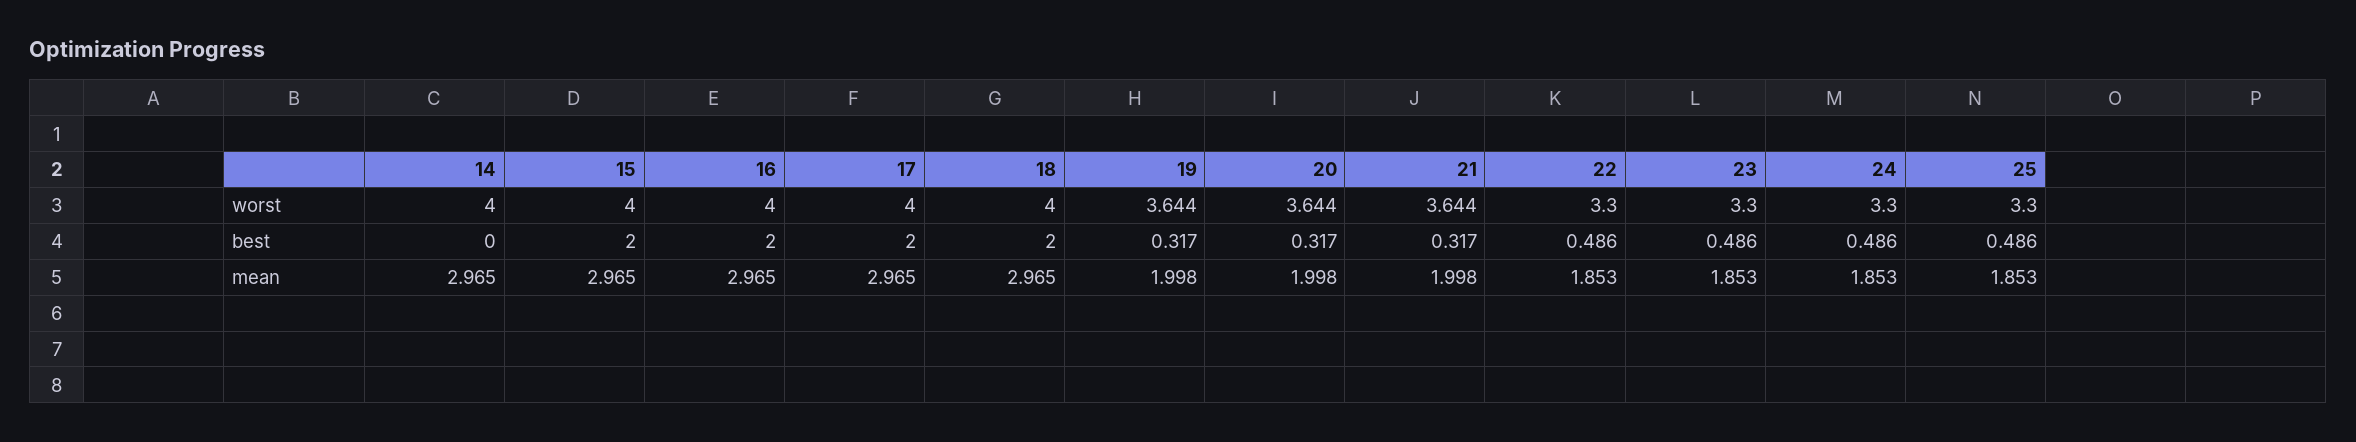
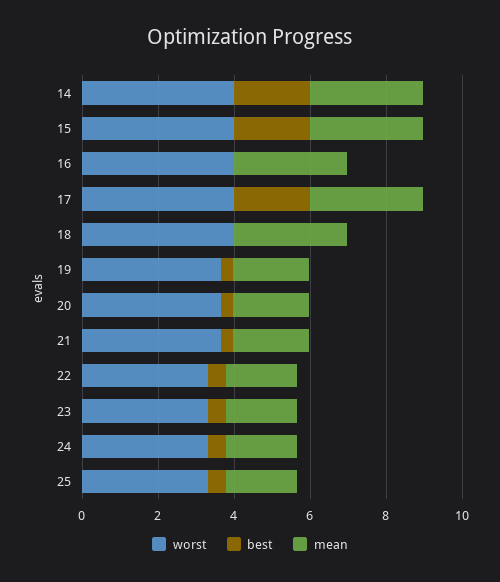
best, 14: 0 -> 2
best, 16: 2 -> 0
best, 18: 2 -> 0

